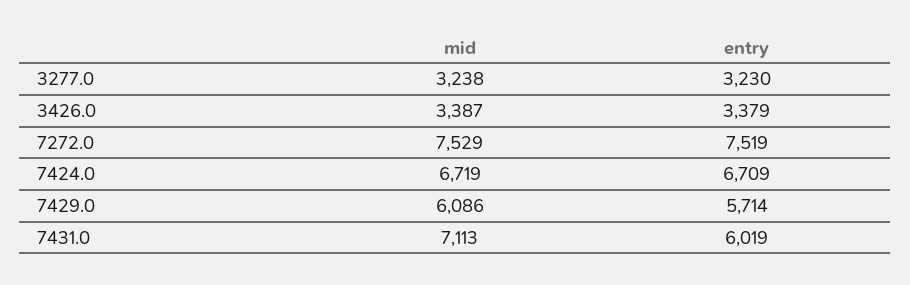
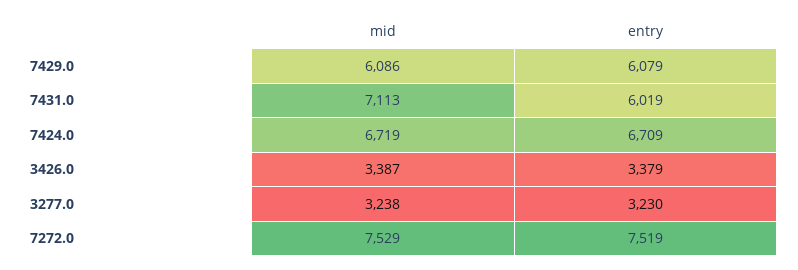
entry, 7429.0: 5714 -> 6079

